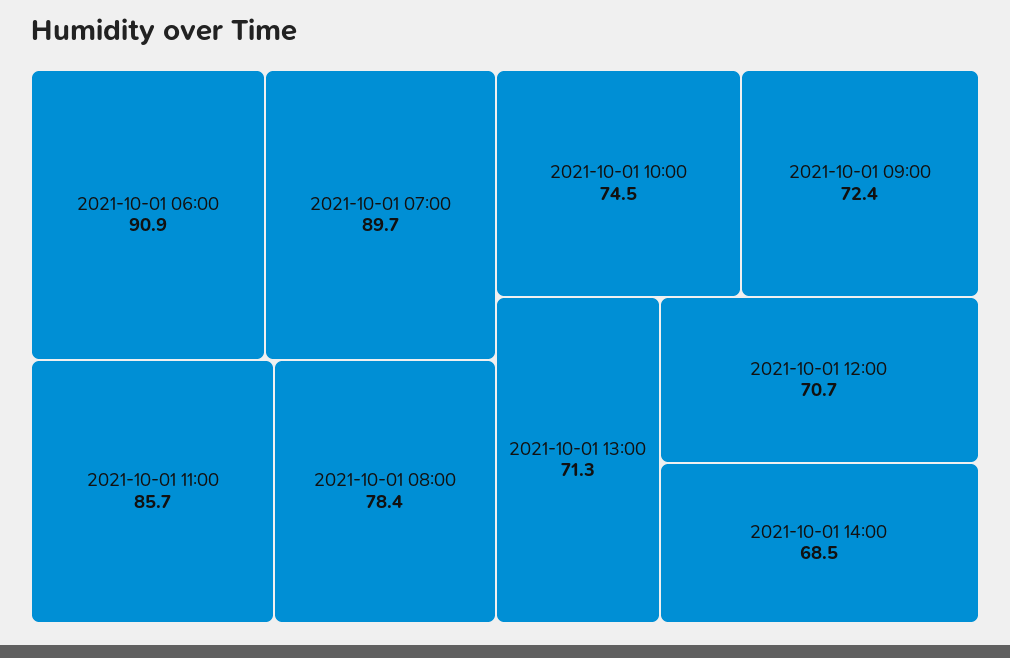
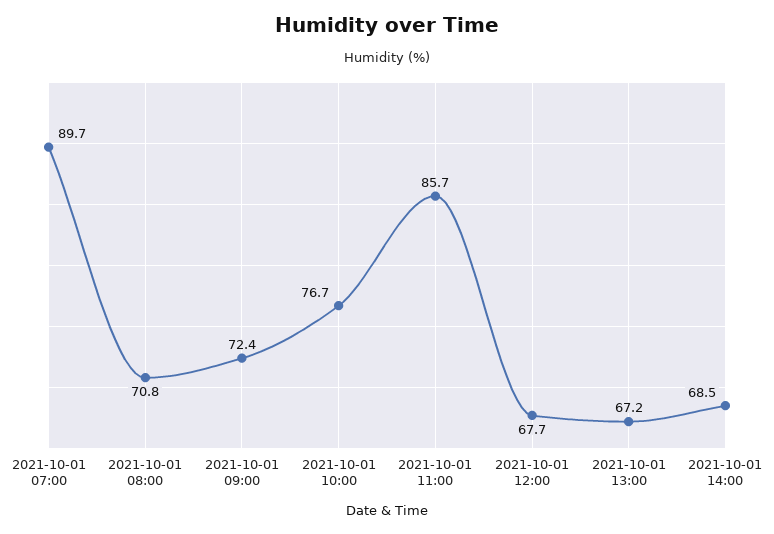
2021-10-01 06:00: 90.9 -> none
2021-10-01 08:00: 78.4 -> 70.8
2021-10-01 10:00: 74.5 -> 76.7
2021-10-01 13:00: 71.3 -> 67.2
2021-10-01 12:00: 70.7 -> 67.7

